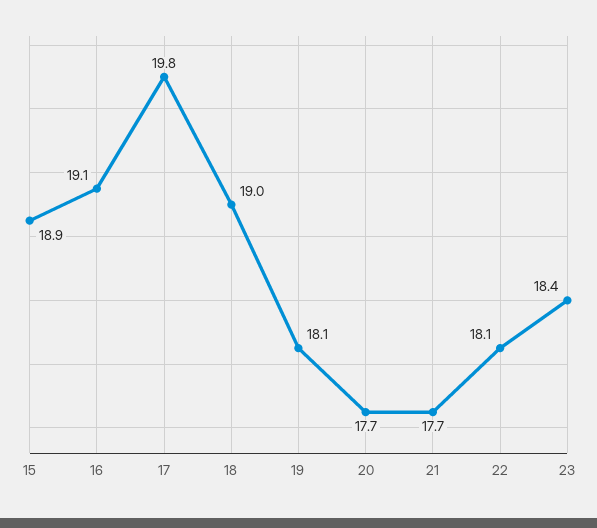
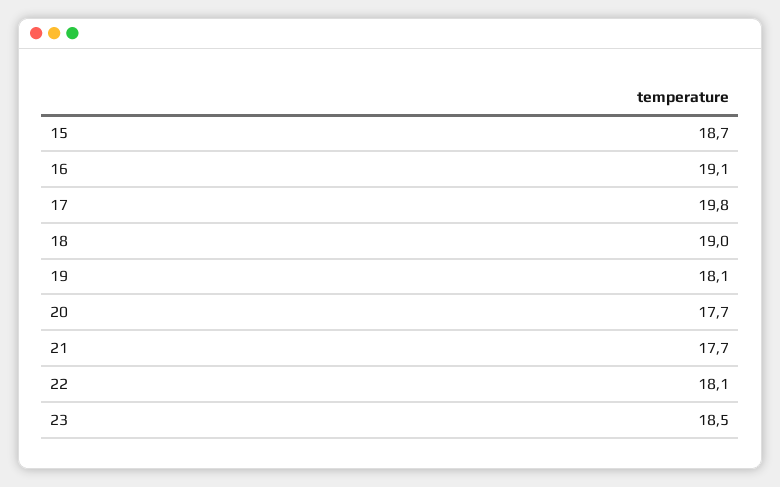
15: 18.9 -> 18.7
23: 18.4 -> 18.5

